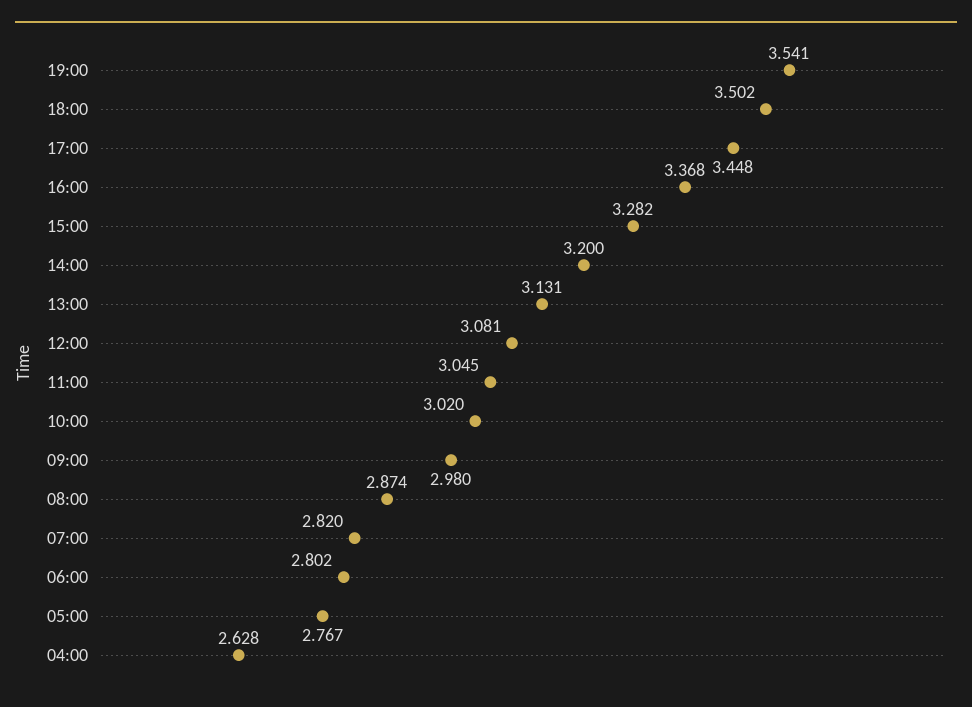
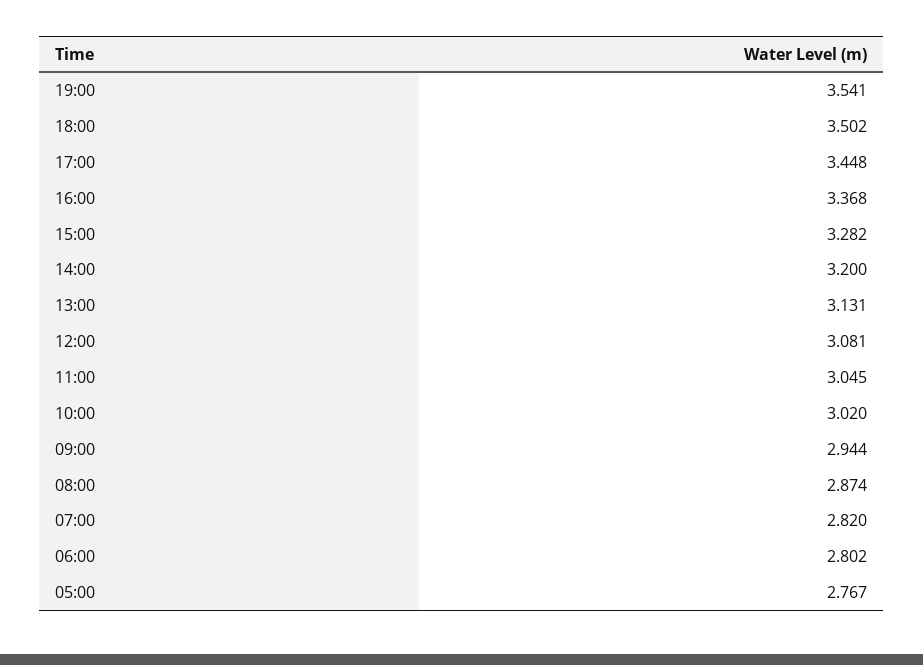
09:00: 2.98 -> 2.944
04:00: 2.628 -> none

